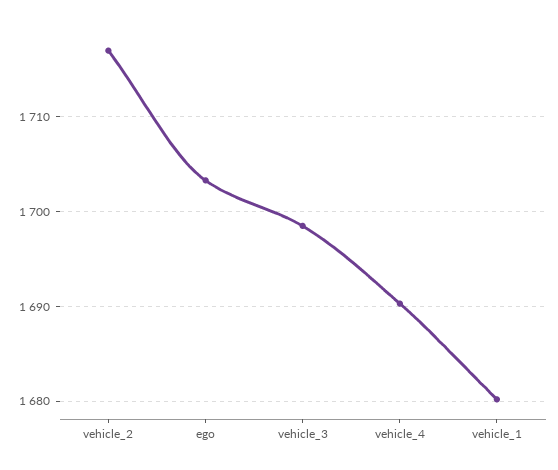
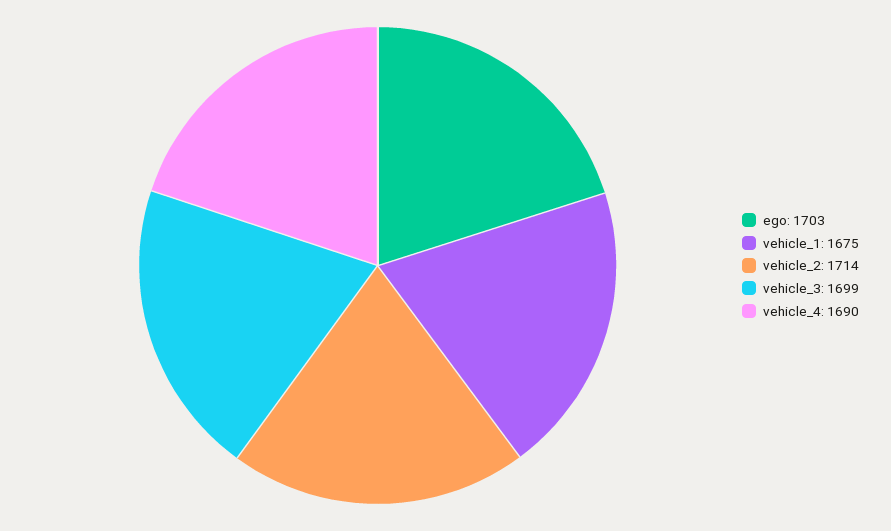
vehicle_2: 1717 -> 1714
vehicle_1: 1680 -> 1675

